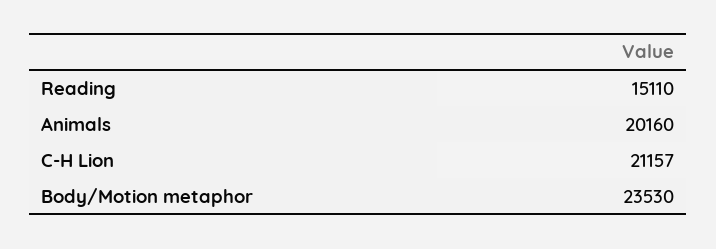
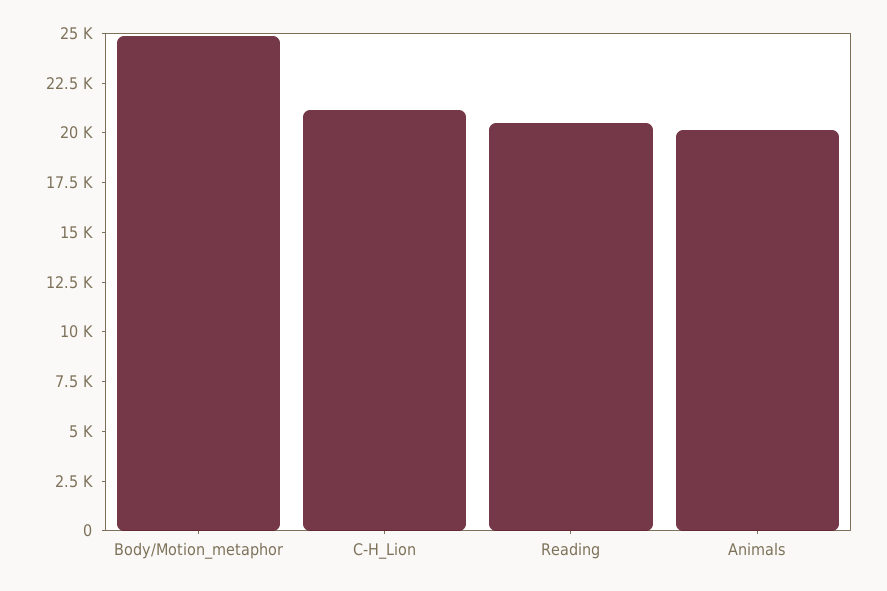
Reading: 15110 -> 20500
Body/Motion metaphor: 23530 -> 25000

